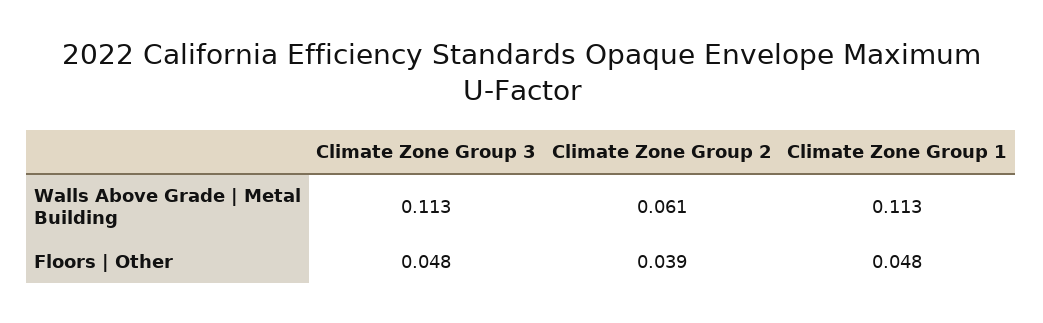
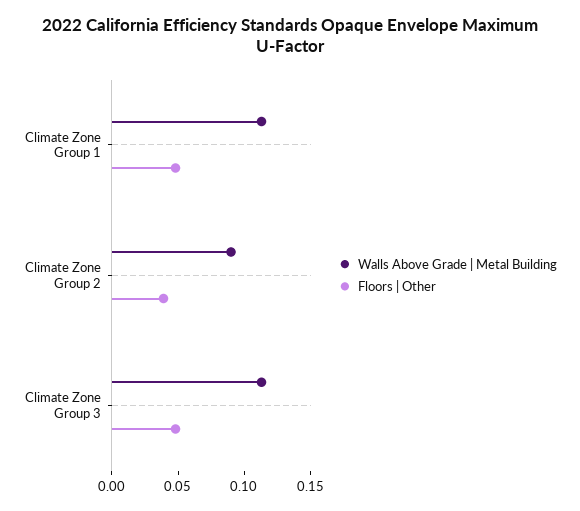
Walls Above Grade | Metal Building, Climate Zone Group 2: 0.061 -> 0.09

